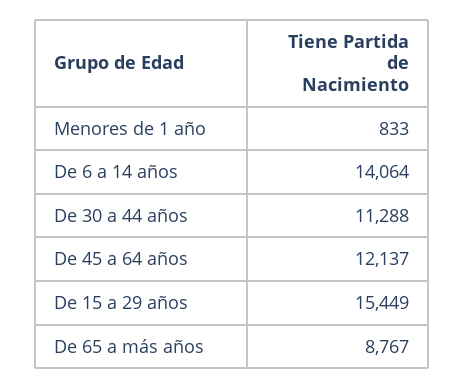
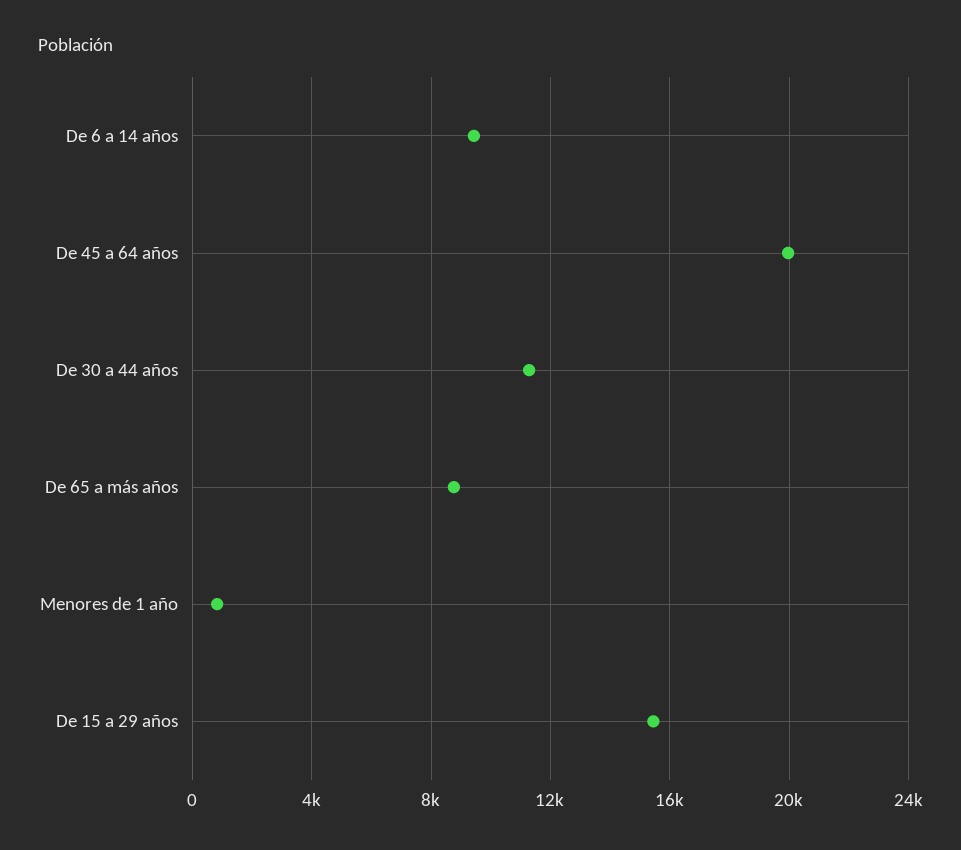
De 6 a 14 años: 14064 -> 9500
De 45 a 64 años: 12137 -> 20000

